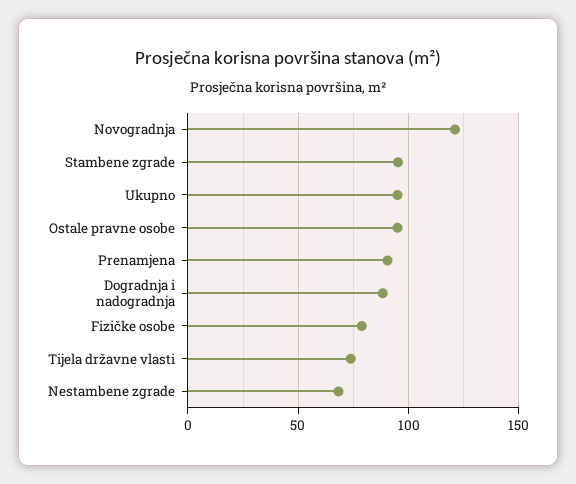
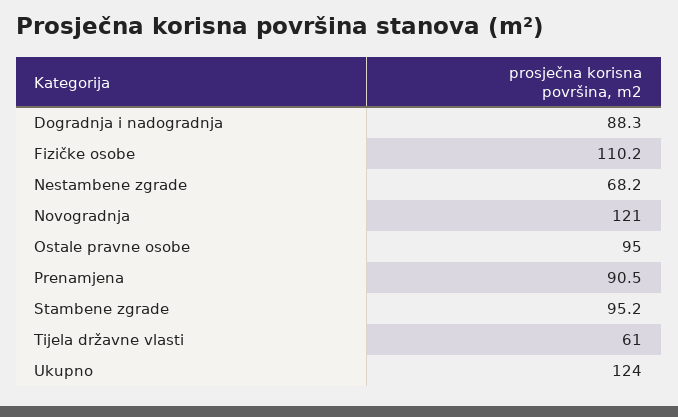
Ukupno: 95 -> 124
Fizičke osobe: 80 -> 110.2
Tijela državne vlasti: 75 -> 61

